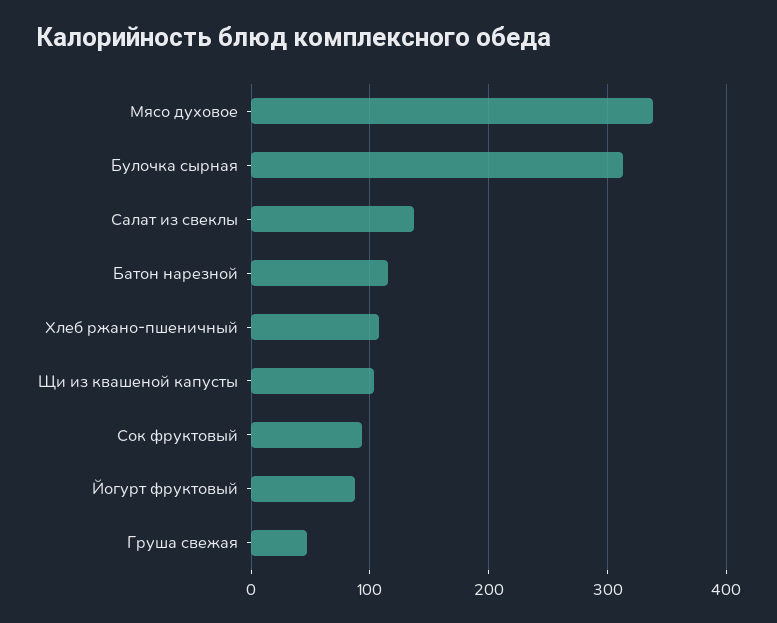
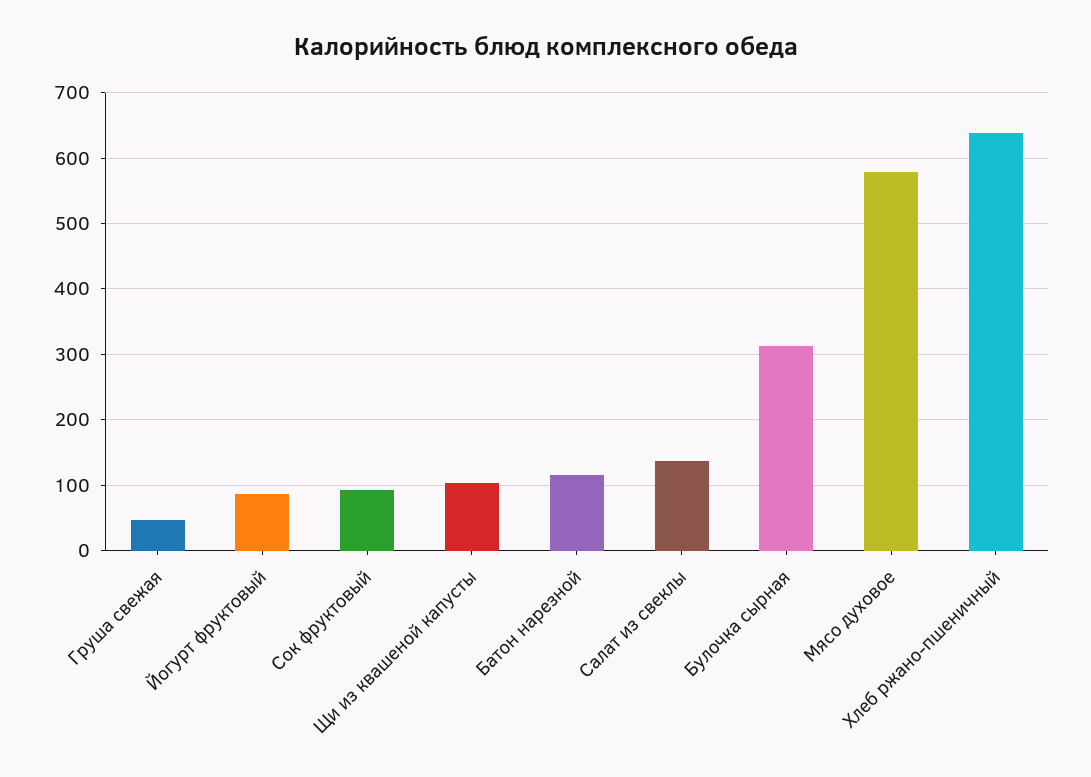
Мясо духовое: 340 -> 580
Хлеб ржано-пшеничный: 110 -> 640

